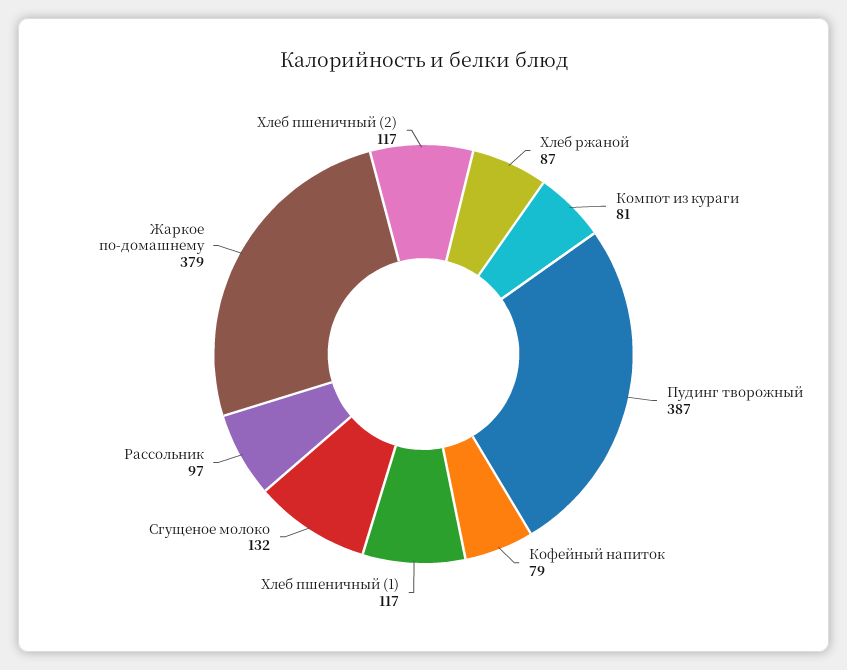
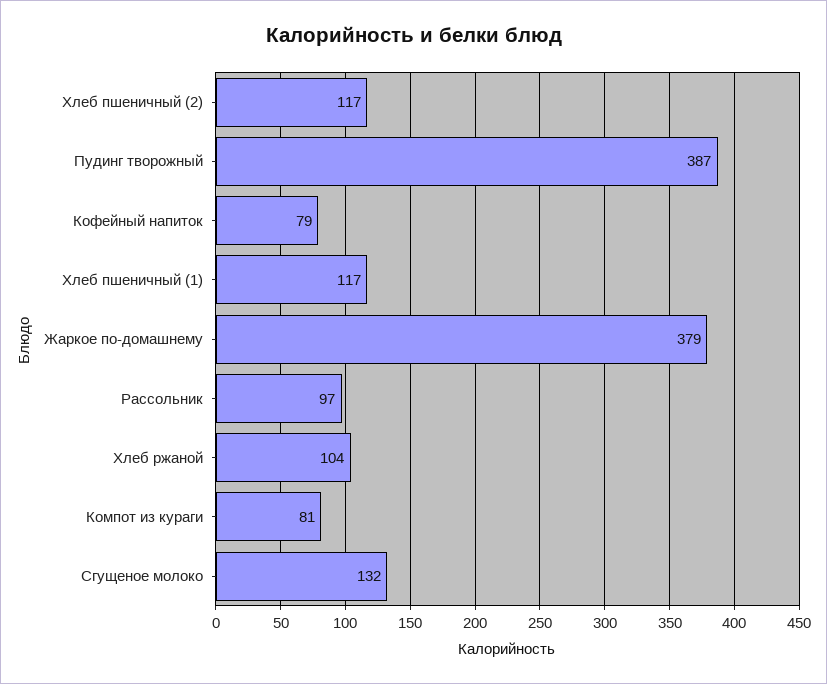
Хлеб ржаной: 87 -> 104

